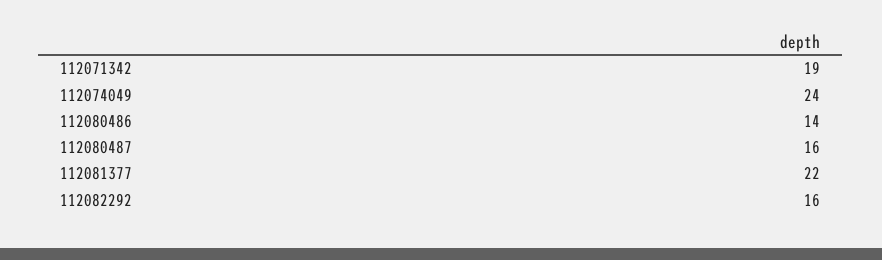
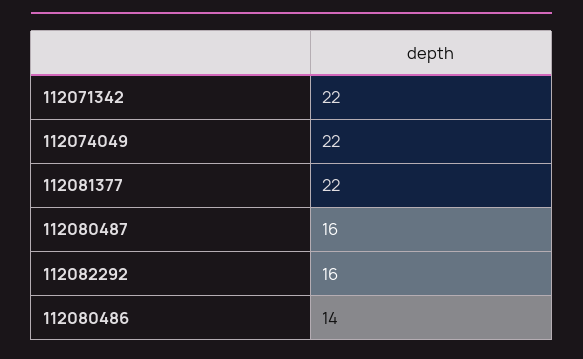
112071342: 19 -> 22
112074049: 24 -> 22

